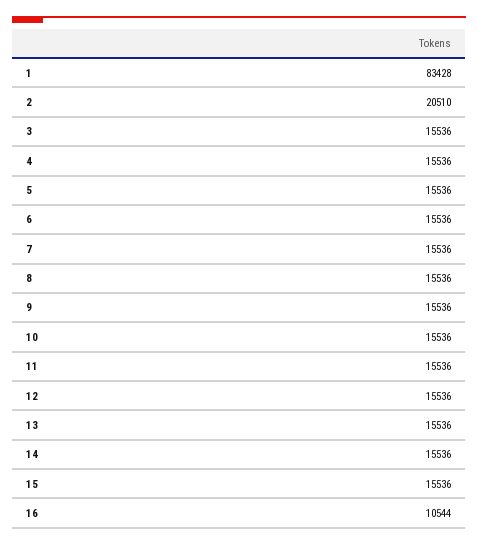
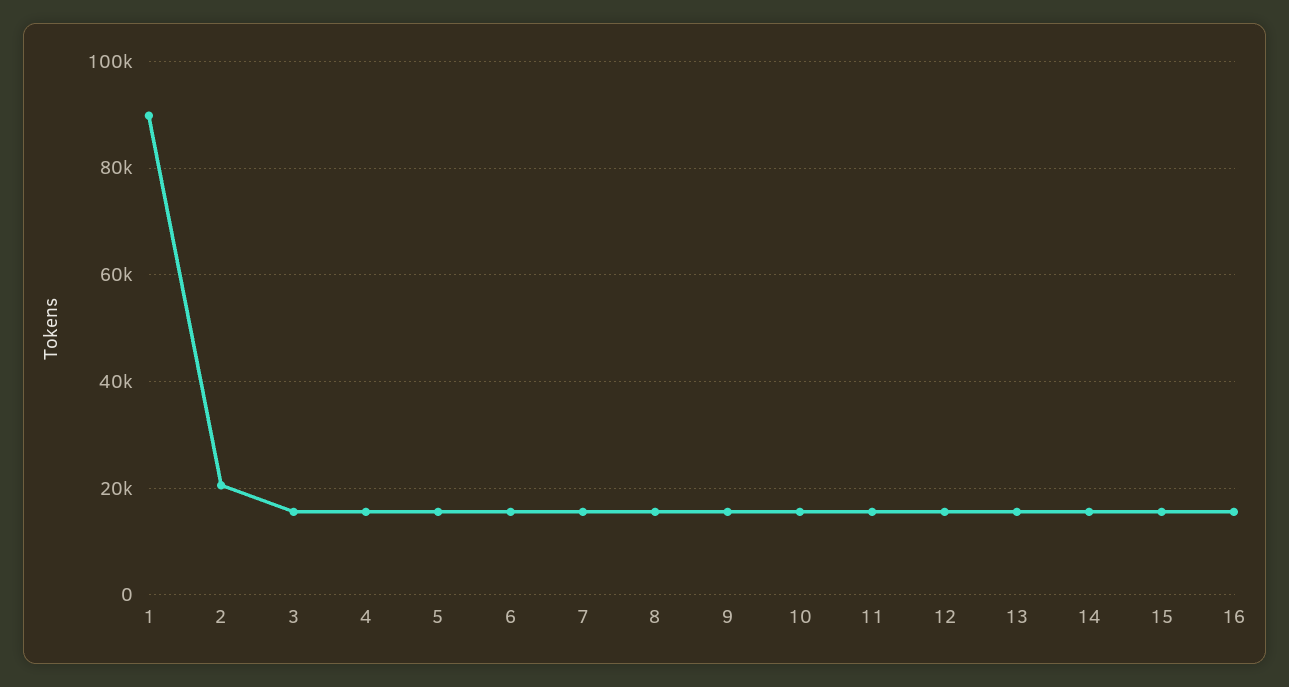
1: 83428 -> 90000
16: 10544 -> 16000

